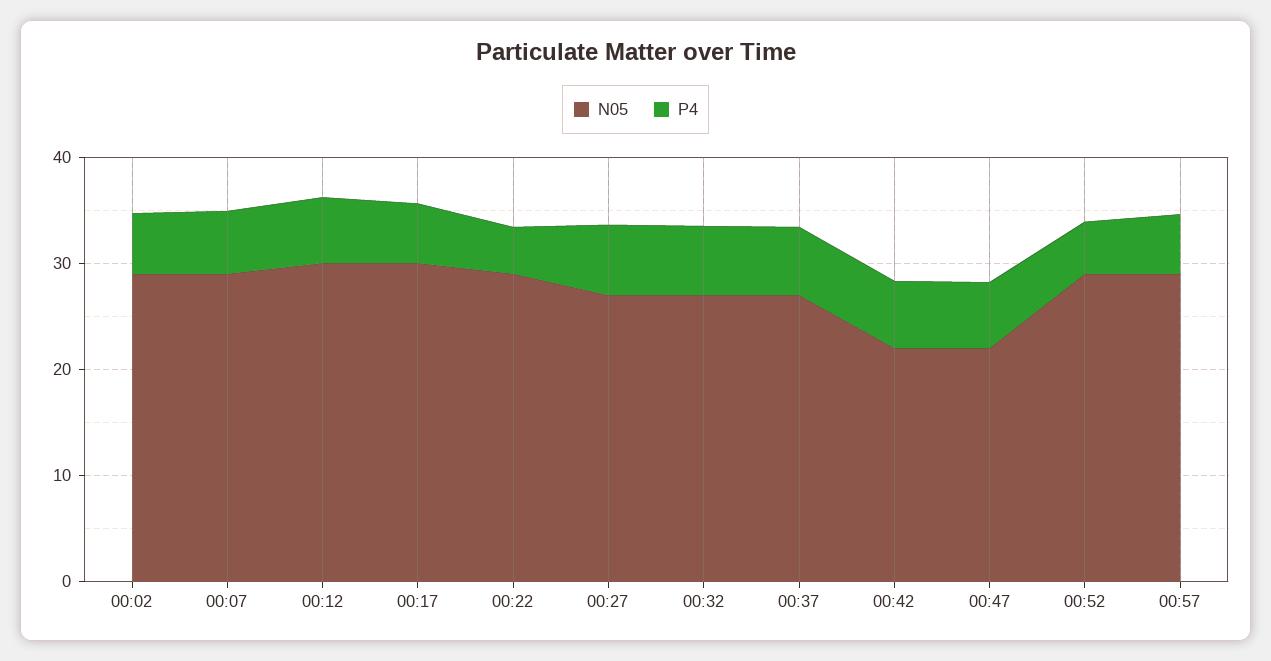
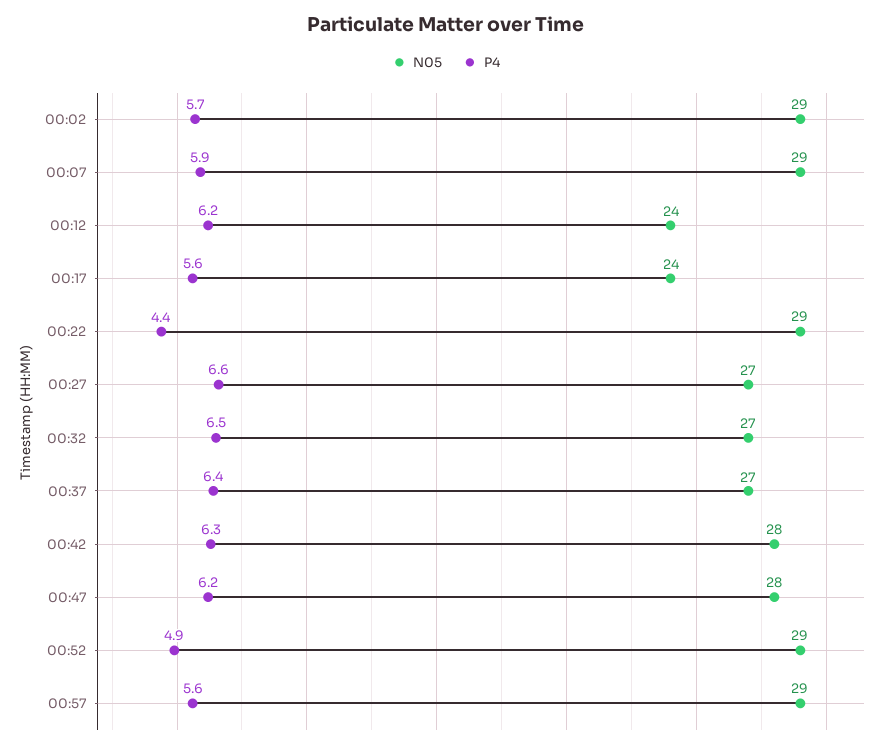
N05, 00:12: 30 -> 24
N05, 00:17: 30 -> 24
N05, 00:42: 22 -> 28
N05, 00:47: 22 -> 28

